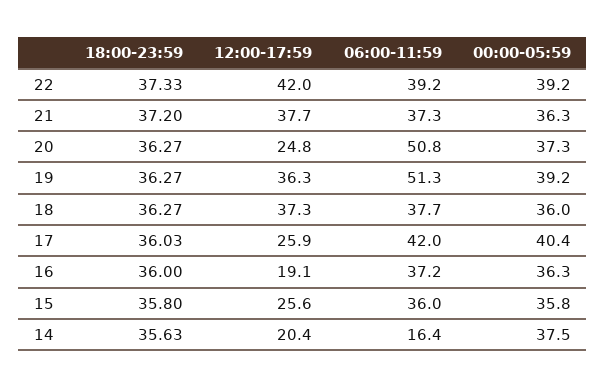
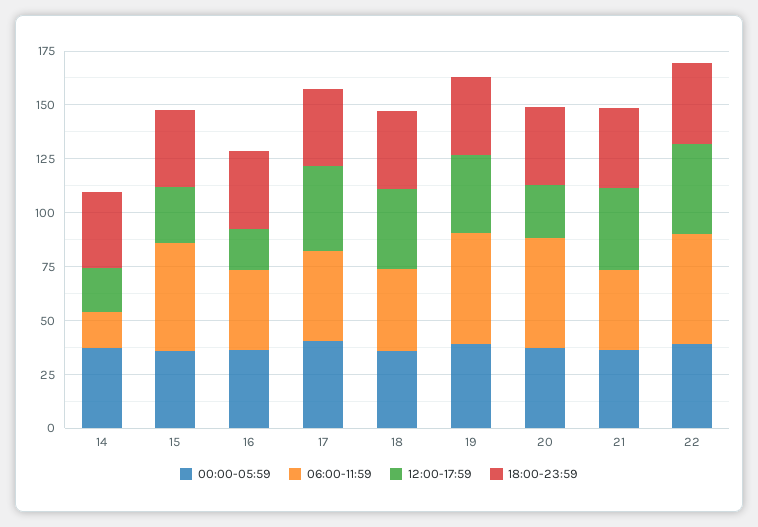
06:00-11:59, 22: 39.2 -> 50
12:00-17:59, 17: 25.9 -> 40
06:00-11:59, 15: 36 -> 50

